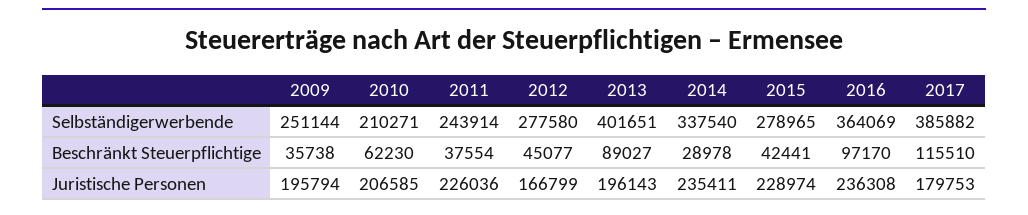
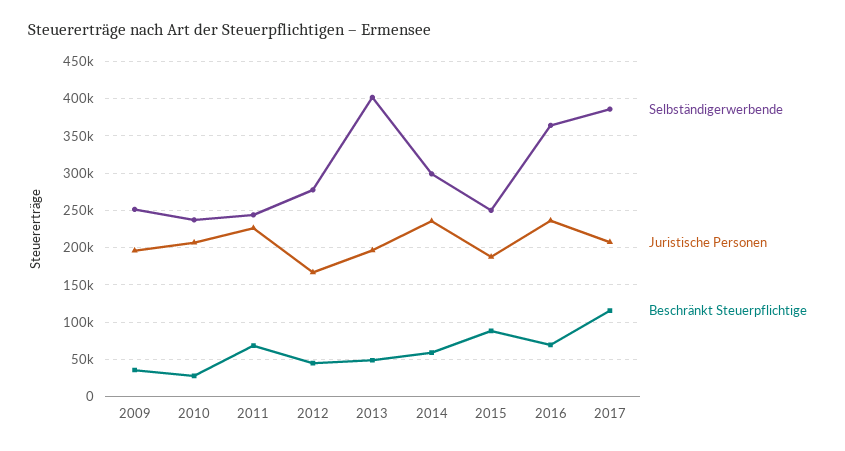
Selbständigerwerbende, 2010: 210271 -> 240000
Selbständigerwerbende, 2014: 337540 -> 300000
Selbständigerwerbende, 2015: 278965 -> 250000
Beschränkt Steuerpflichtige, 2010: 62230 -> 30000
Beschränkt Steuerpflichtige, 2011: 37554 -> 70000
Beschränkt Steuerpflichtige, 2013: 89027 -> 50000
Beschränkt Steuerpflichtige, 2014: 28978 -> 60000
Beschränkt Steuerpflichtige, 2015: 42441 -> 90000
Beschränkt Steuerpflichtige, 2016: 97170 -> 70000
Juristische Personen, 2015: 228974 -> 190000
Juristische Personen, 2017: 179753 -> 210000

